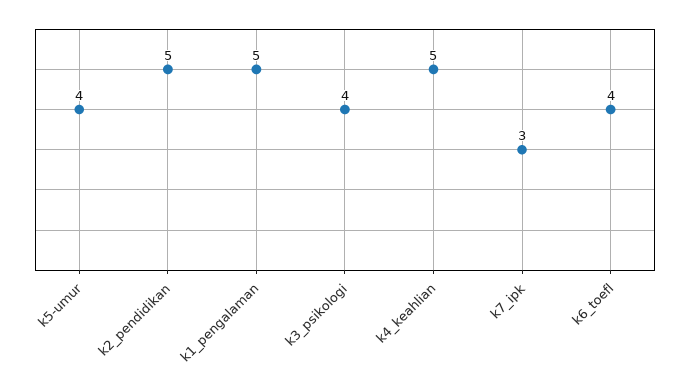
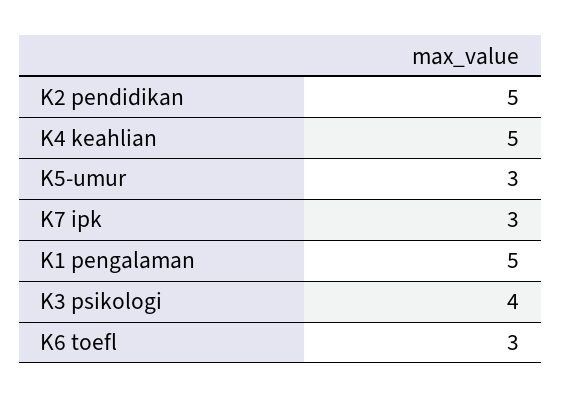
k5-umur: 4 -> 3
k6_toefl: 4 -> 3

